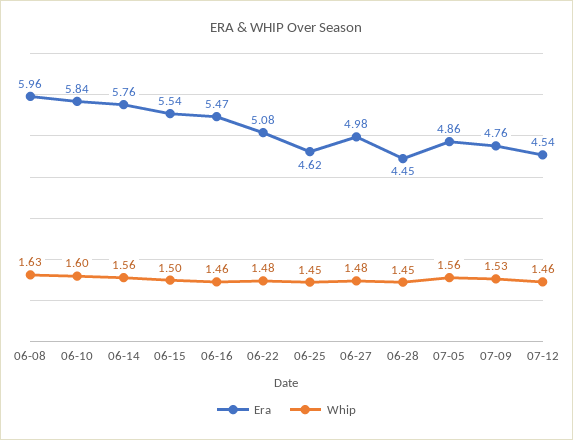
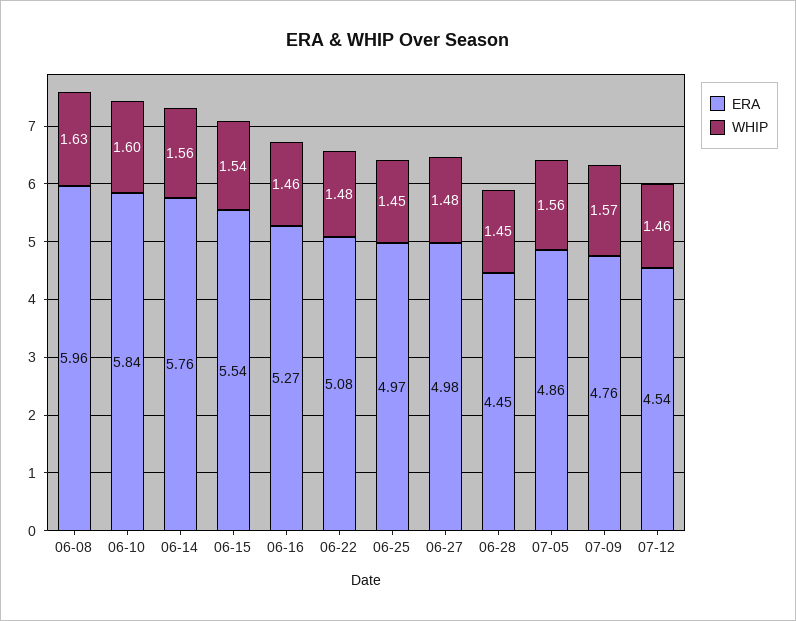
Whip, 06-15: 1.5 -> 1.54
Era, 06-16: 5.47 -> 5.27
Era, 06-25: 4.62 -> 4.97
Whip, 07-09: 1.53 -> 1.57

